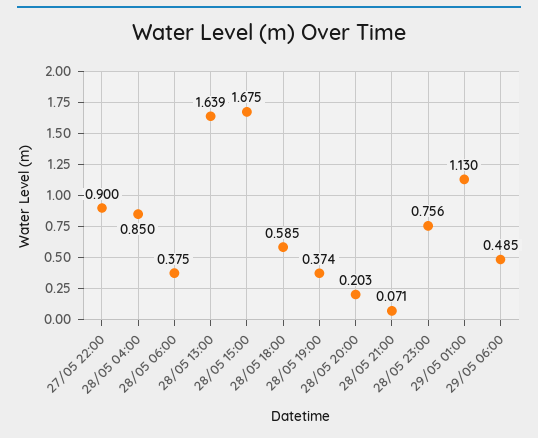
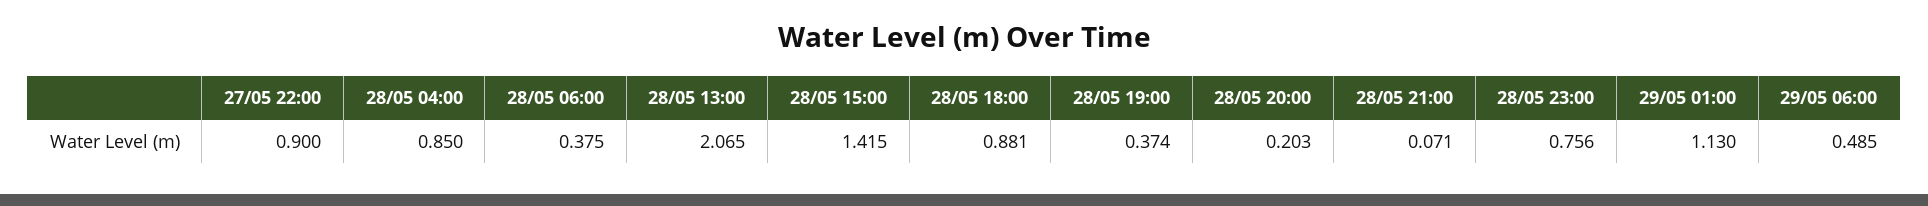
28/05 13:00: 1.639 -> 2.065
28/05 15:00: 1.675 -> 1.415
28/05 18:00: 0.585 -> 0.881

